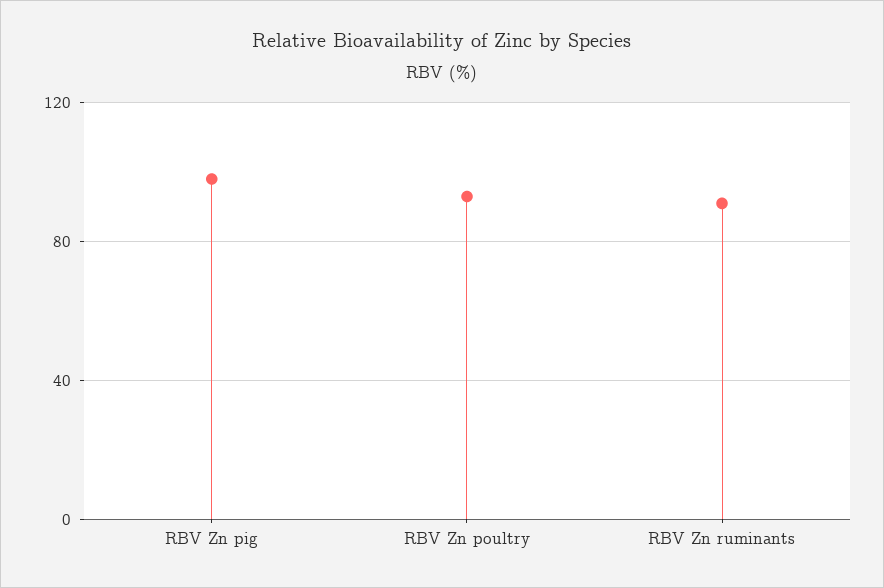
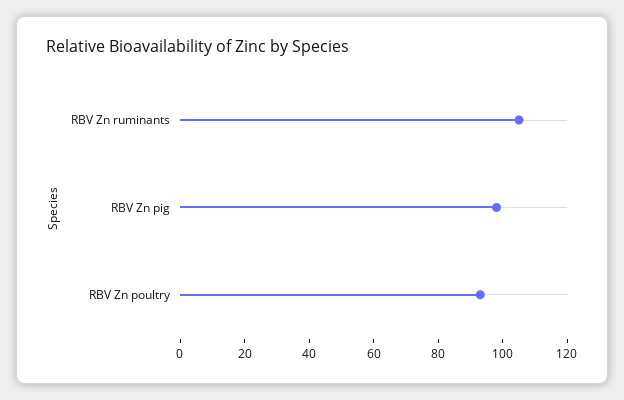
RBV Zn ruminants: 90 -> 105

